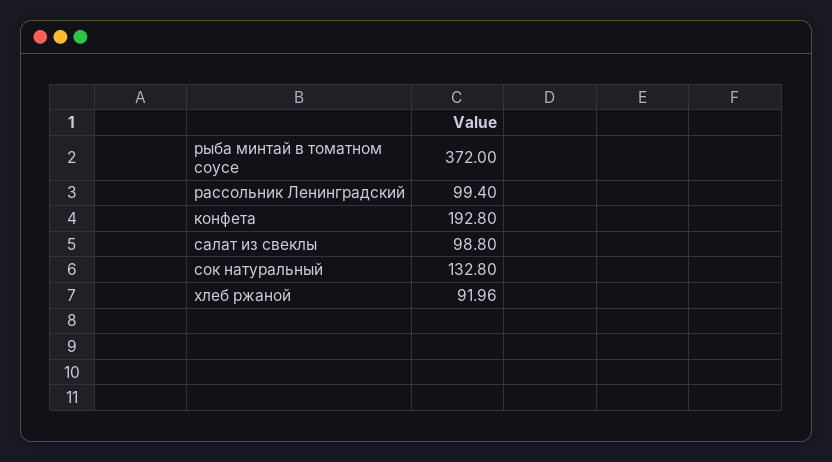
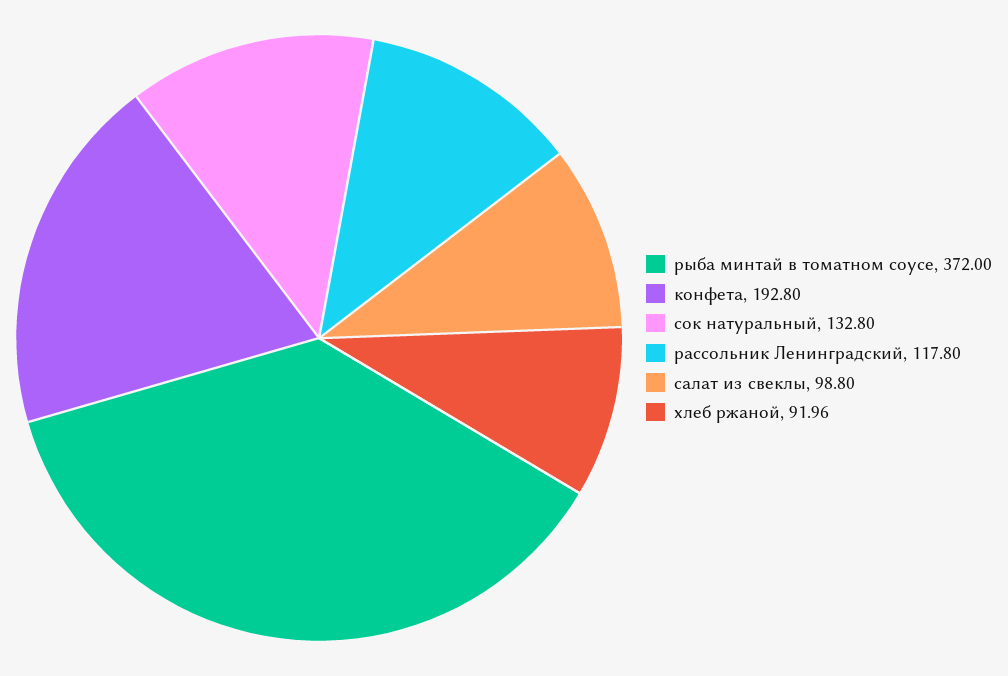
рассольник Ленинградский: 99.4 -> 117.8

